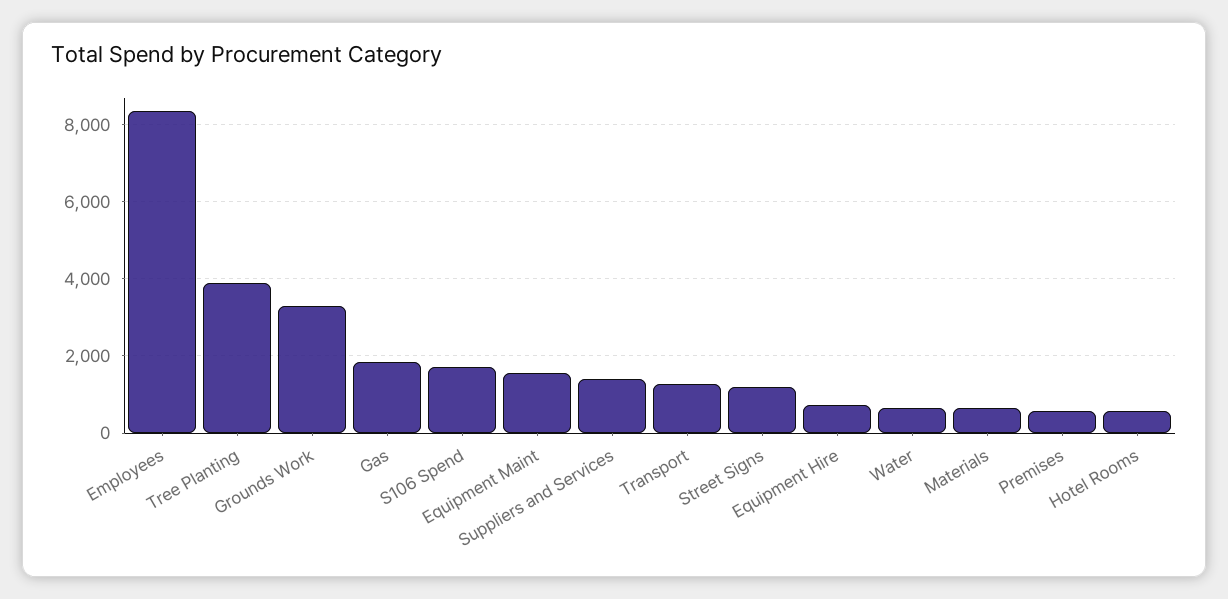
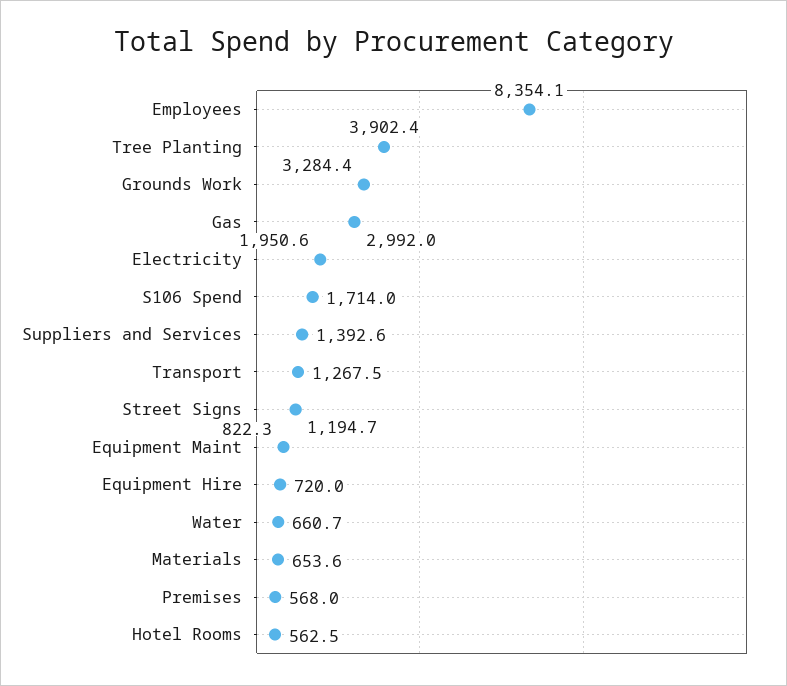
Gas: 1800 -> 2992
Equipment Maint: 1600 -> 822.3
Electricity: none -> 1950.6

